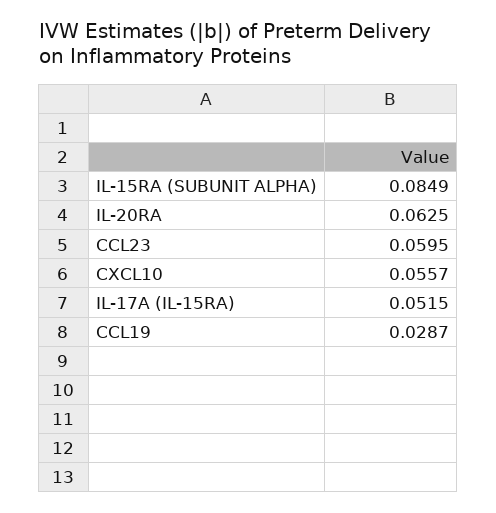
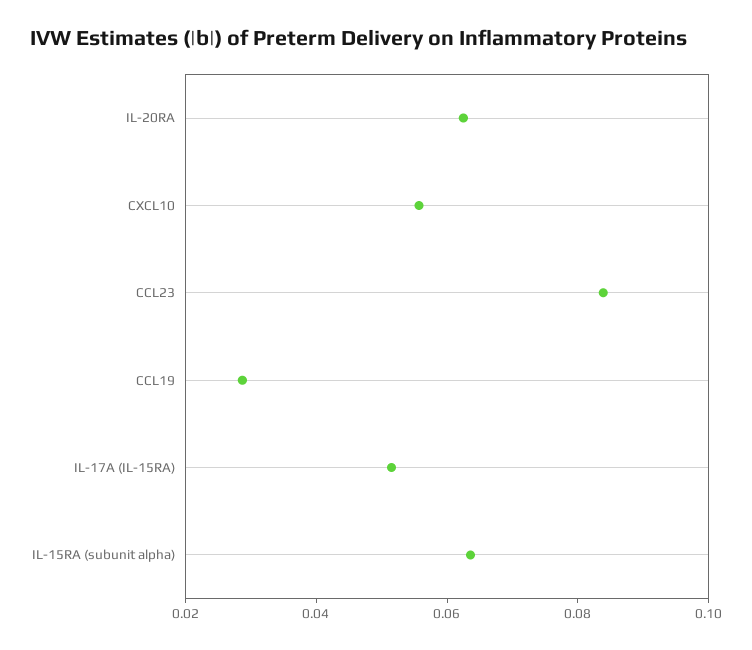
IL-15RA (SUBUNIT ALPHA): 0.0849 -> 0.065
CCL23: 0.0595 -> 0.085

